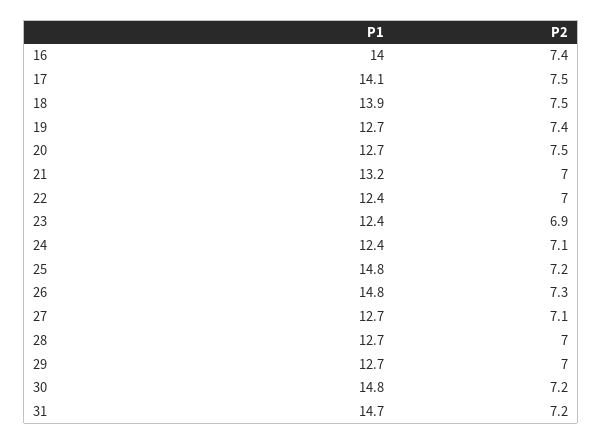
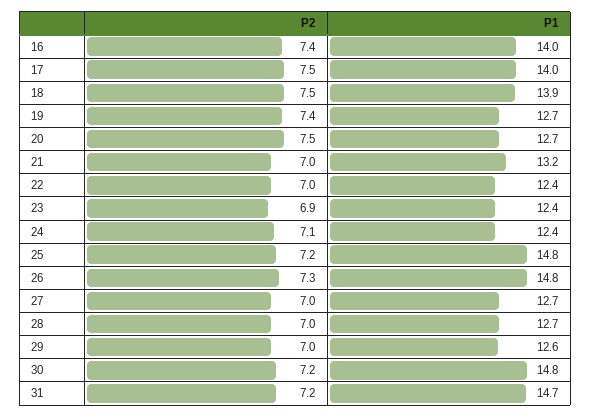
P1, 17: 14.1 -> 14
P2, 27: 7.1 -> 7
P1, 29: 12.7 -> 12.6

